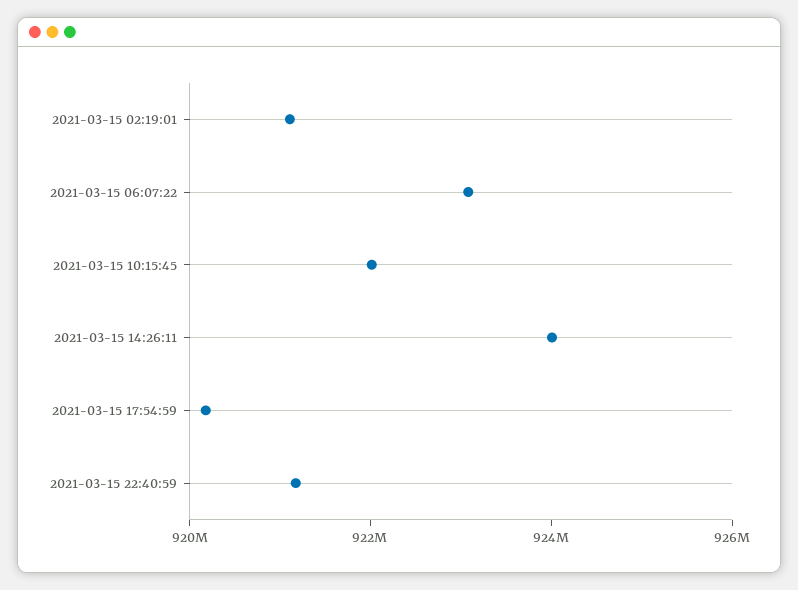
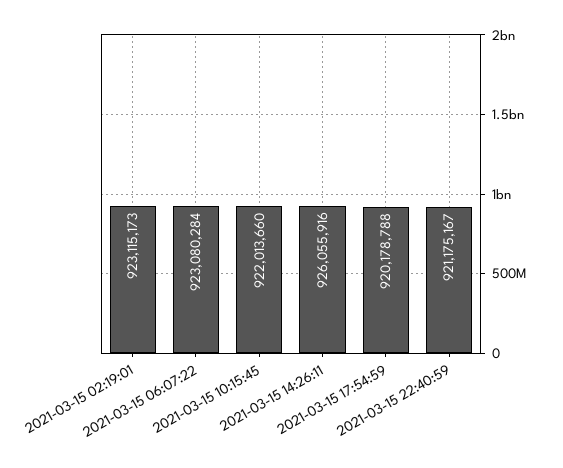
2021-03-15 02:19:01: 921000000 -> 923115173
2021-03-15 14:26:11: 924000000 -> 926055916

